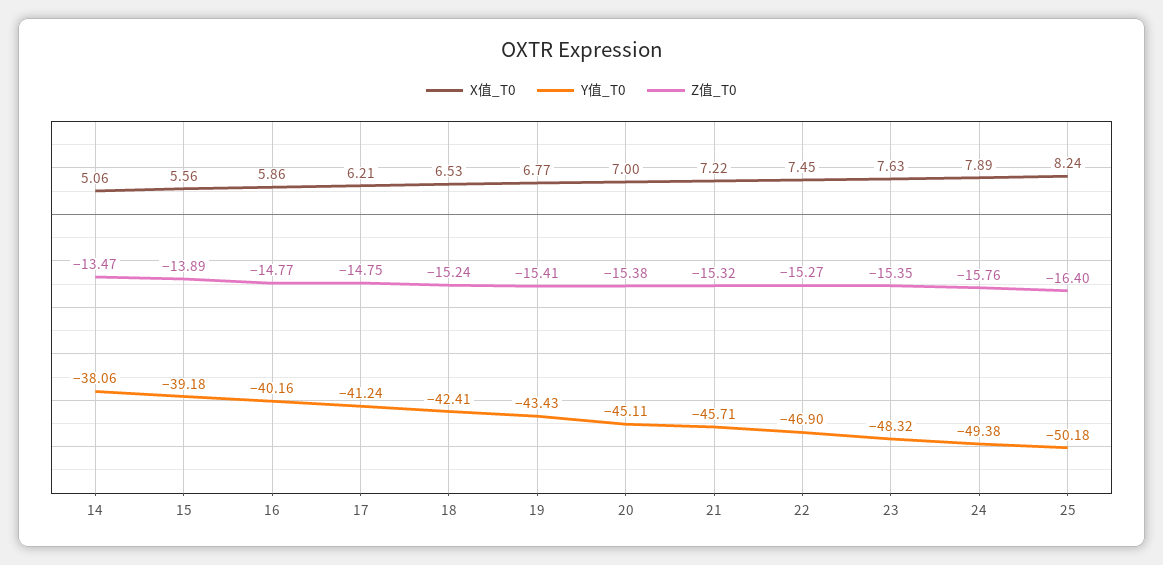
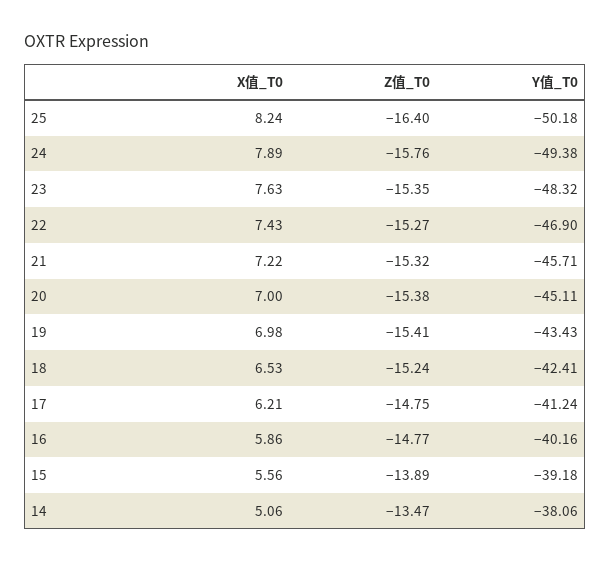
X值_T0, 19: 6.77 -> 6.98
X值_T0, 22: 7.45 -> 7.43

